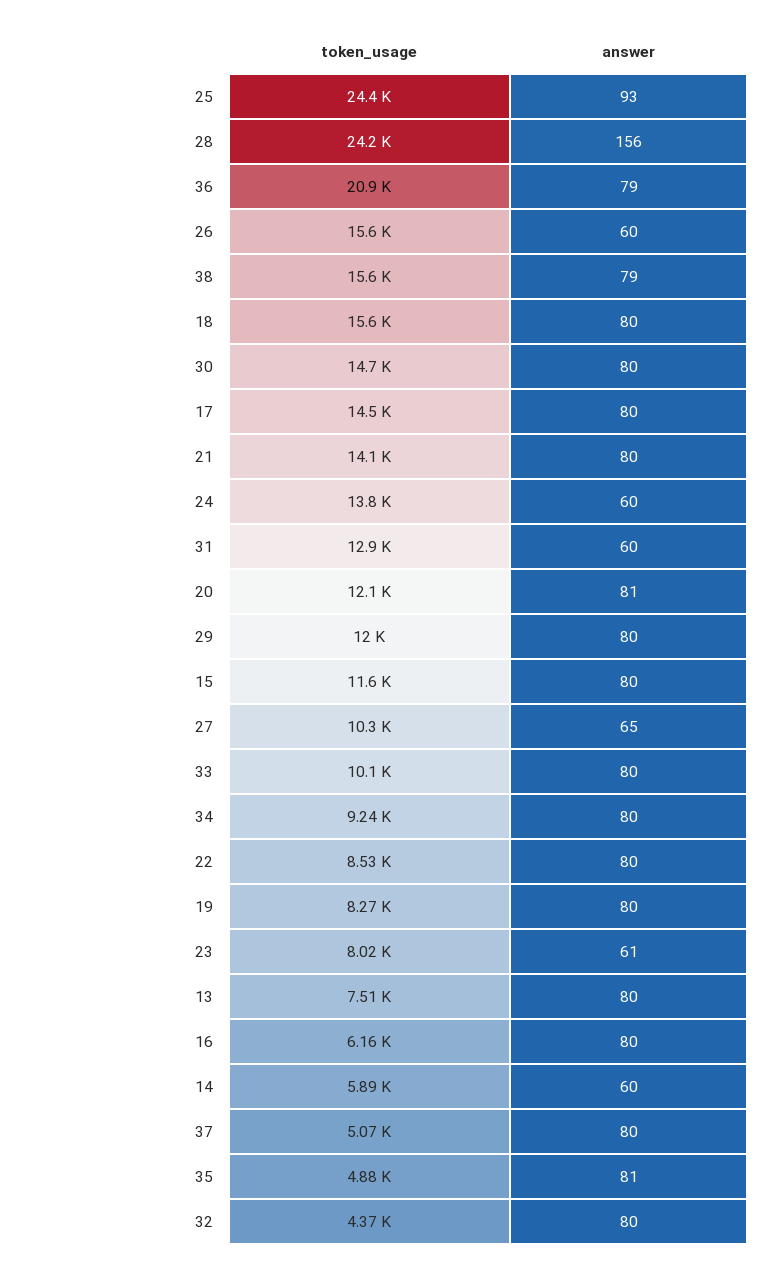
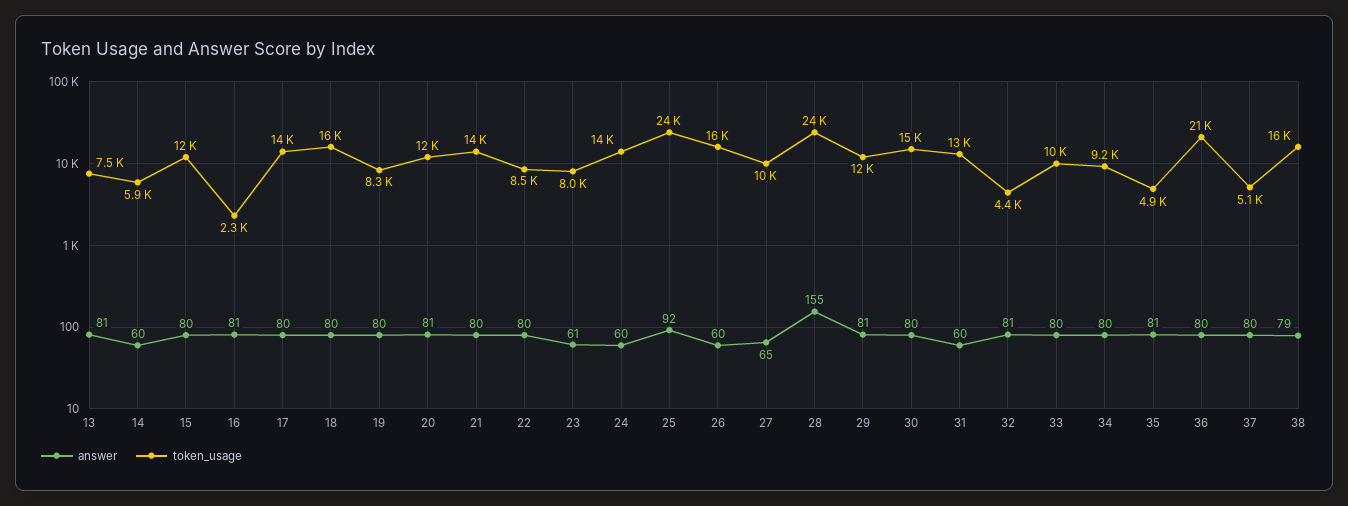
answer, 25: 93 -> 92
answer, 28: 156 -> 155
answer, 36: 79 -> 80
answer, 29: 80 -> 81
answer, 13: 80 -> 81
token_usage, 16: 6160 -> 2300
answer, 16: 80 -> 81
answer, 32: 80 -> 81

